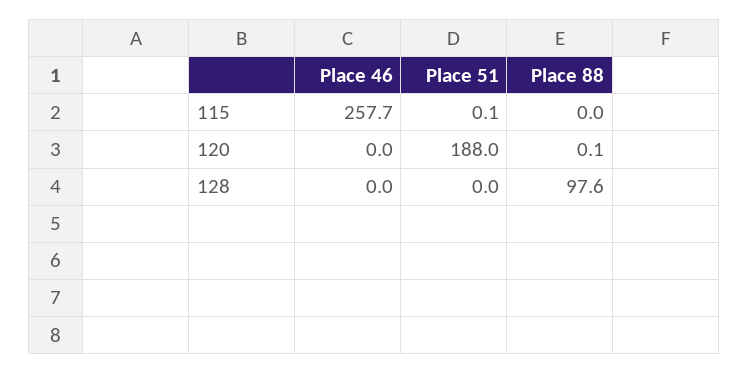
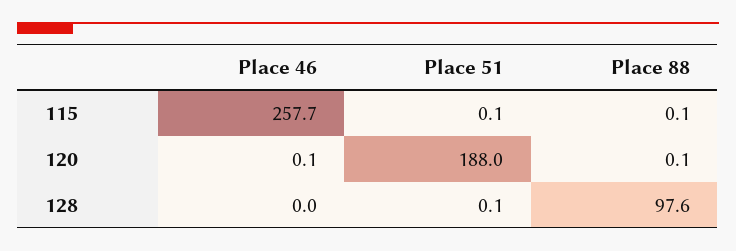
Place 88, 115: 0 -> 0.1
Place 46, 120: 0 -> 0.1
Place 51, 128: 0 -> 0.1

